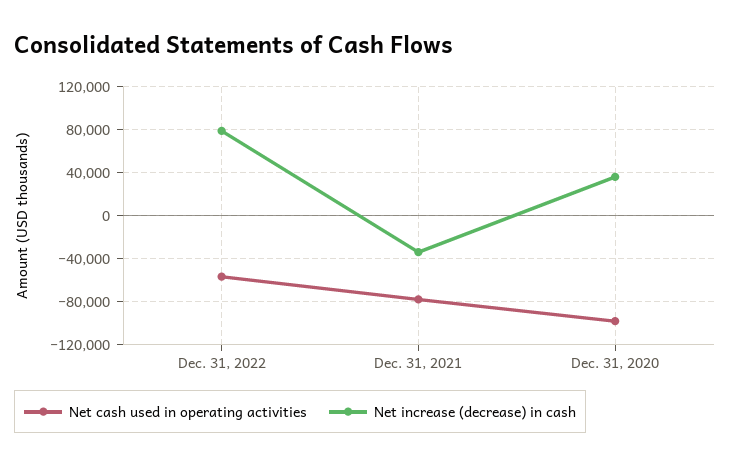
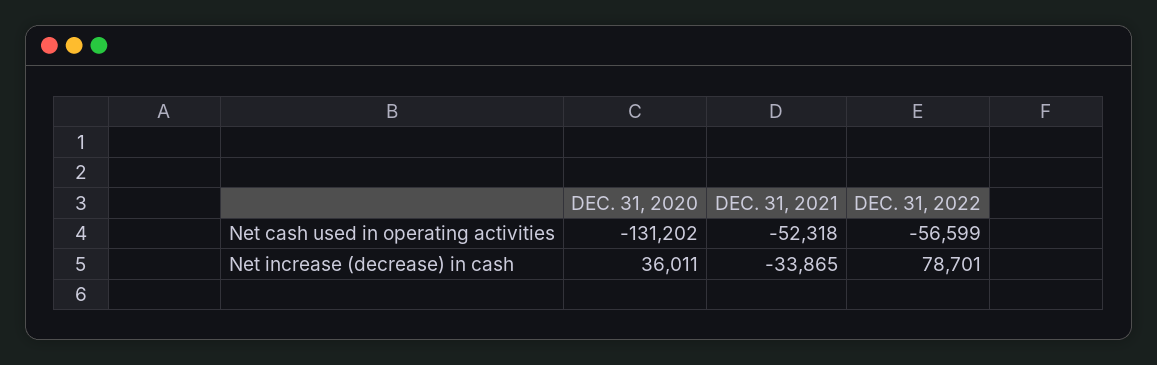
Net cash used in operating activities, Dec. 31, 2021: -80000 -> -52318
Net cash used in operating activities, Dec. 31, 2020: -100000 -> -131202

